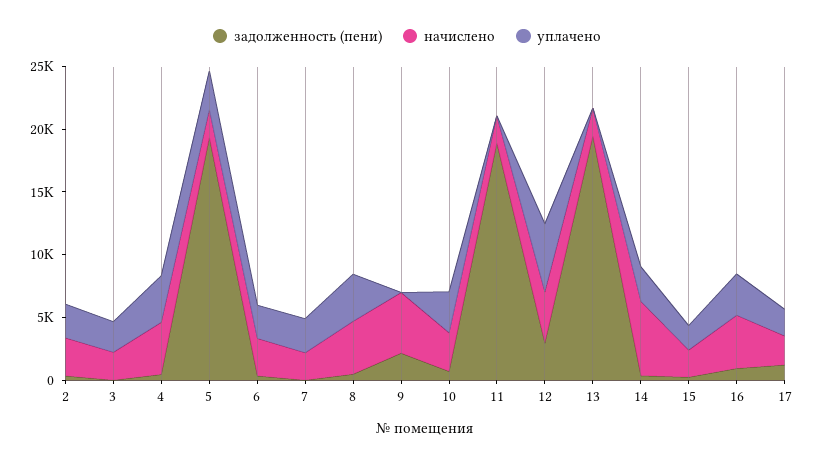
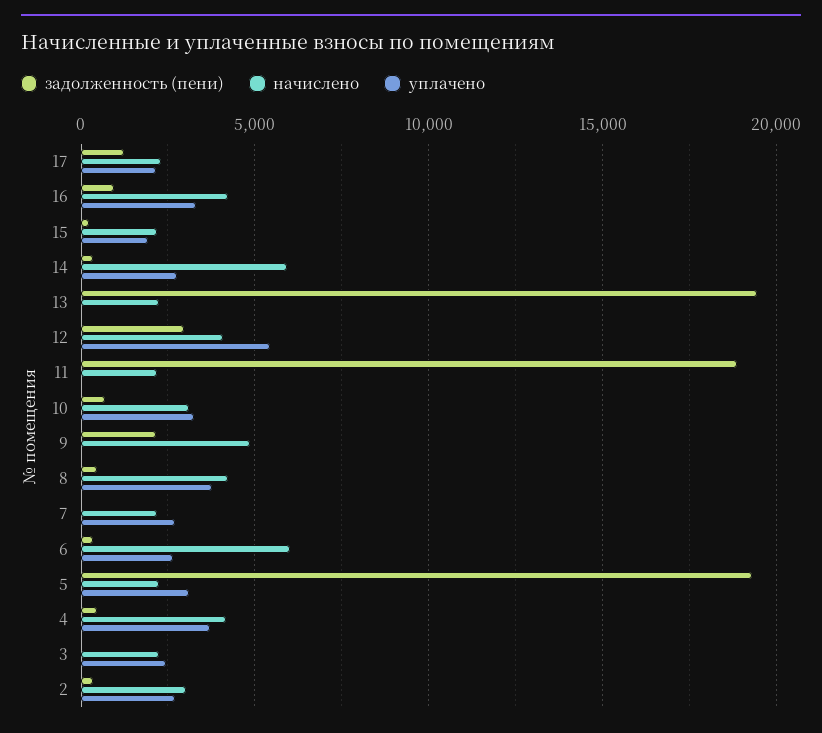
начислено, 6: 3000 -> 6000

